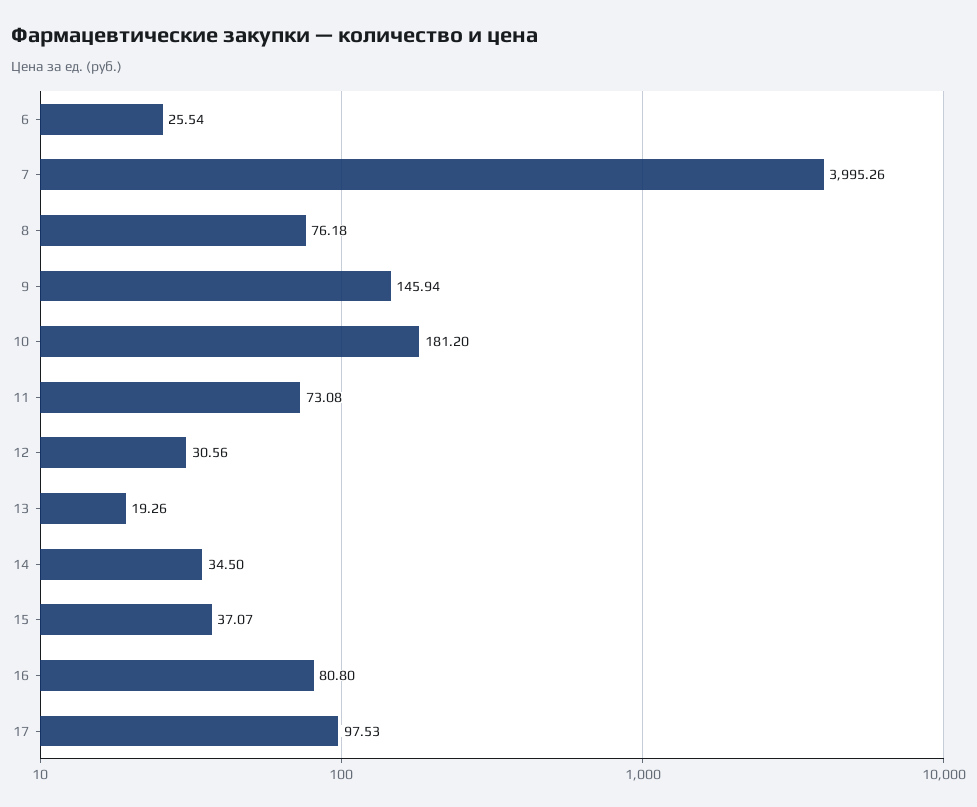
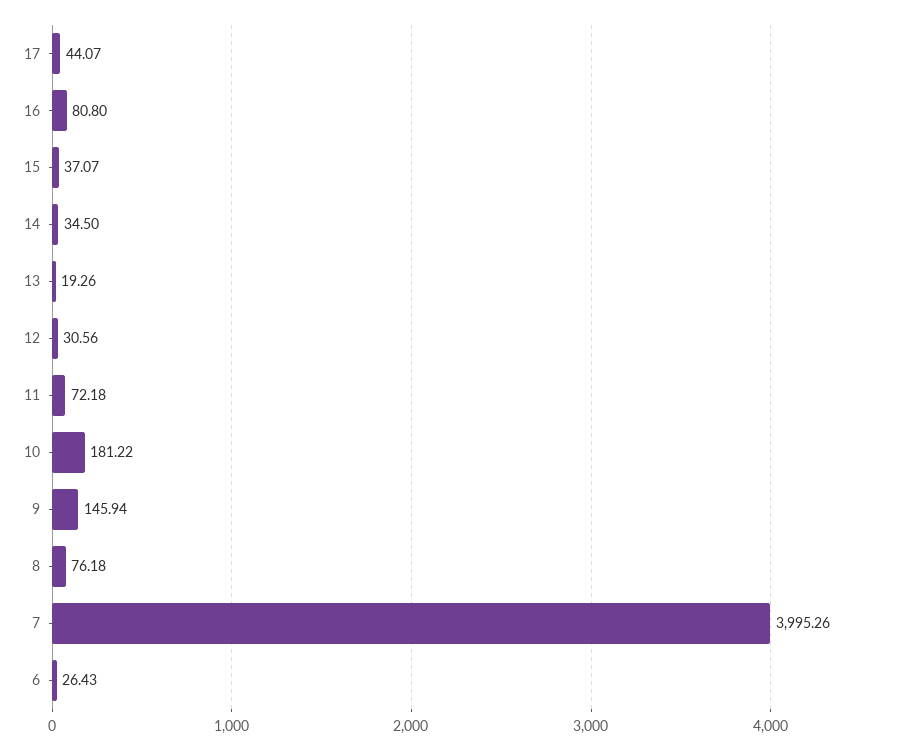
6: 25.54 -> 26.43
10: 181.2 -> 181.22
11: 73.08 -> 72.18
17: 97.53 -> 44.07

